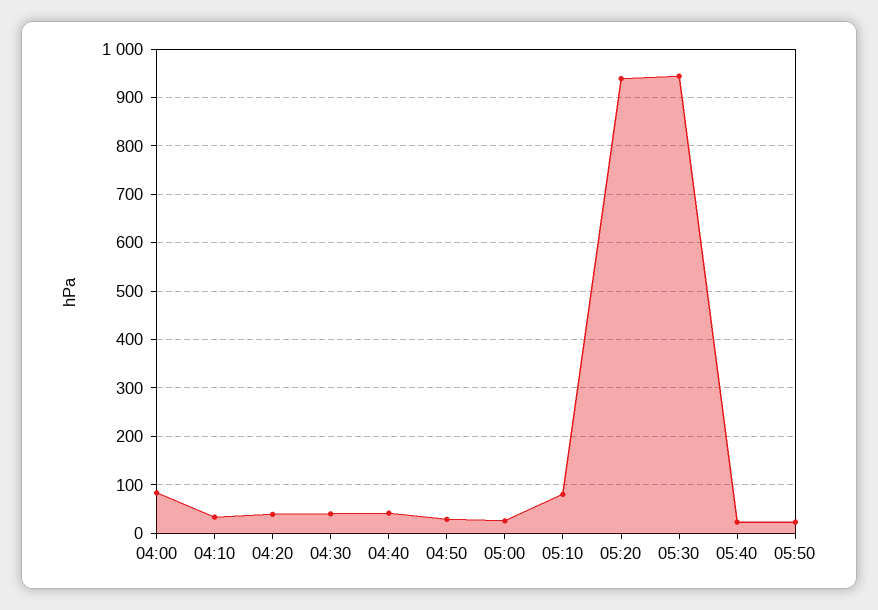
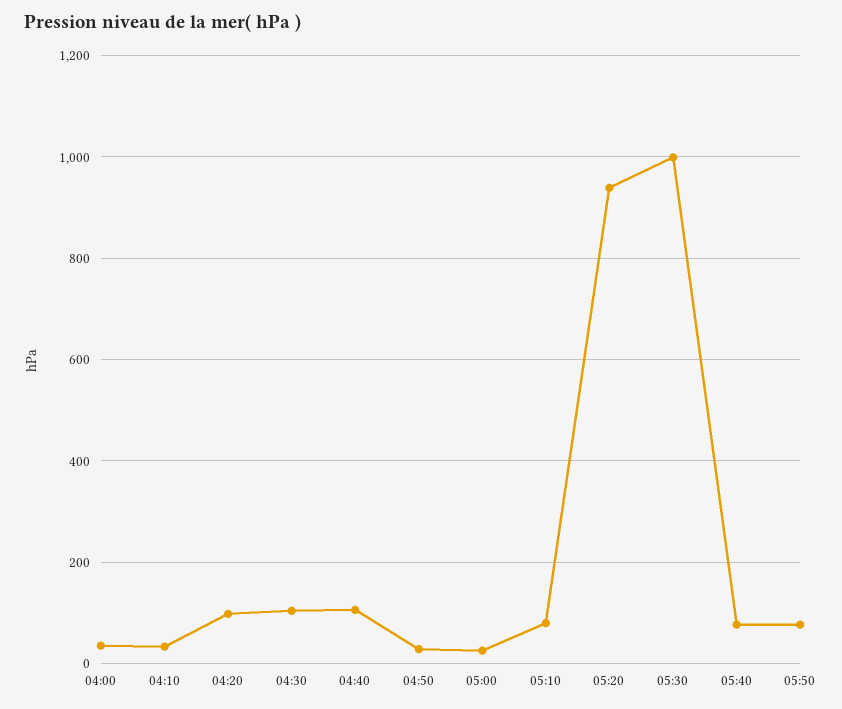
04:00: 80 -> 40
04:20: 40 -> 100
04:30: 40 -> 100
04:40: 40 -> 100
05:30: 940 -> 1000
05:40: 20 -> 80
05:50: 20 -> 80

